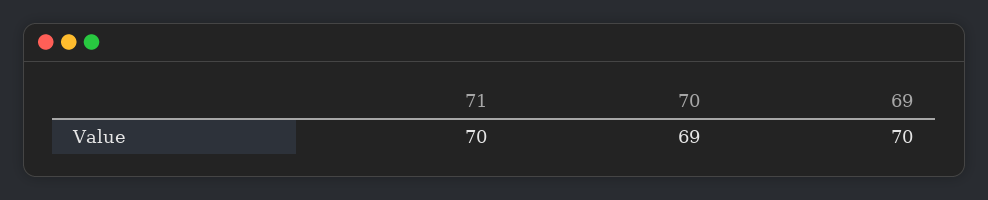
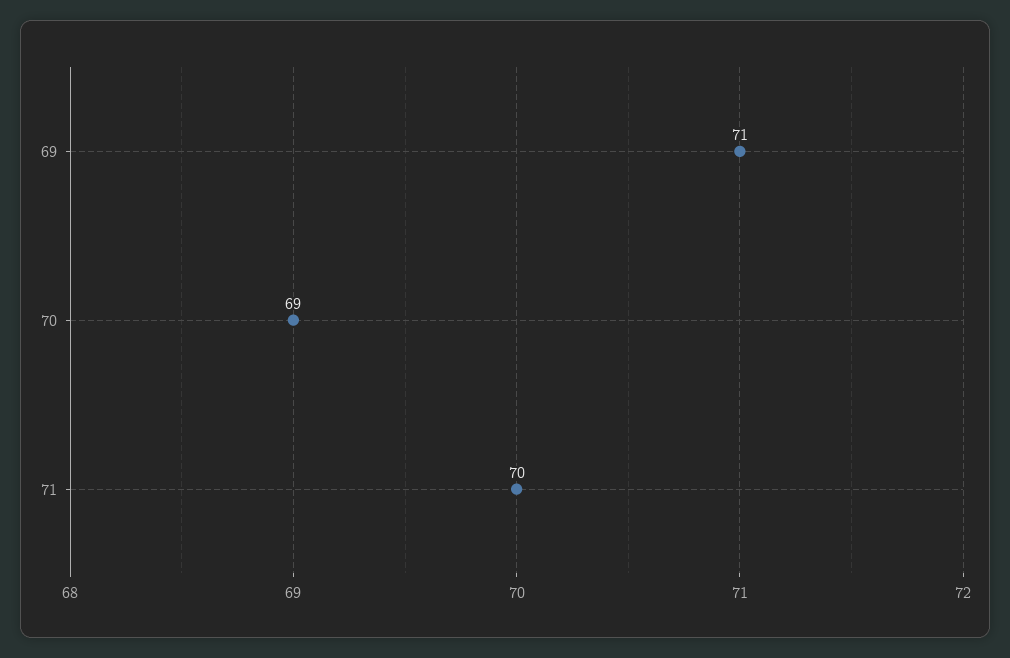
69: 70 -> 71

